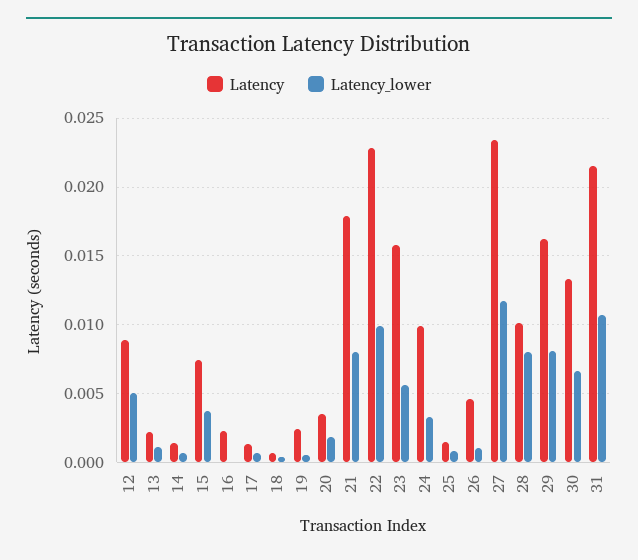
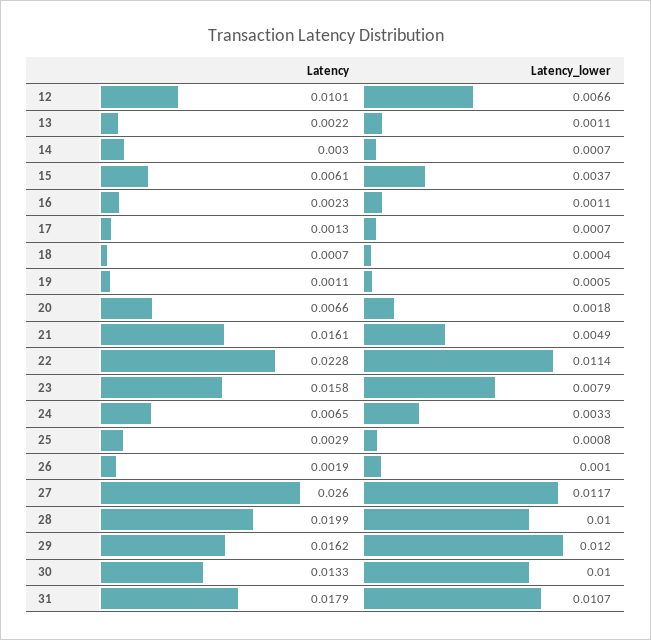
Latency, 12: 0.009 -> 0.0101
Latency_lower, 12: 0.005 -> 0.0066
Latency, 14: 0.0015 -> 0.003
Latency, 15: 0.0075 -> 0.0061
Latency_lower, 16: 0 -> 0.0011
Latency, 19: 0.0025 -> 0.0011
Latency, 20: 0.0035 -> 0.0066
Latency, 21: 0.018 -> 0.0161
Latency_lower, 21: 0.008 -> 0.0049
Latency_lower, 22: 0.01 -> 0.0114
Latency_lower, 23: 0.0055 -> 0.0079
Latency, 24: 0.01 -> 0.0065
Latency, 25: 0.0015 -> 0.0029
Latency, 26: 0.0045 -> 0.0019
Latency, 27: 0.0235 -> 0.026
Latency, 28: 0.01 -> 0.0199
Latency_lower, 28: 0.008 -> 0.01
Latency_lower, 29: 0.008 -> 0.012
Latency_lower, 30: 0.0065 -> 0.01
Latency, 31: 0.0215 -> 0.0179

